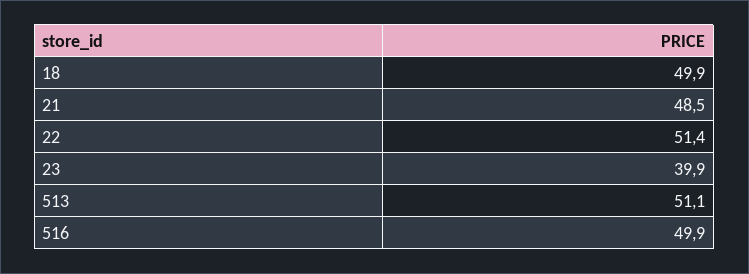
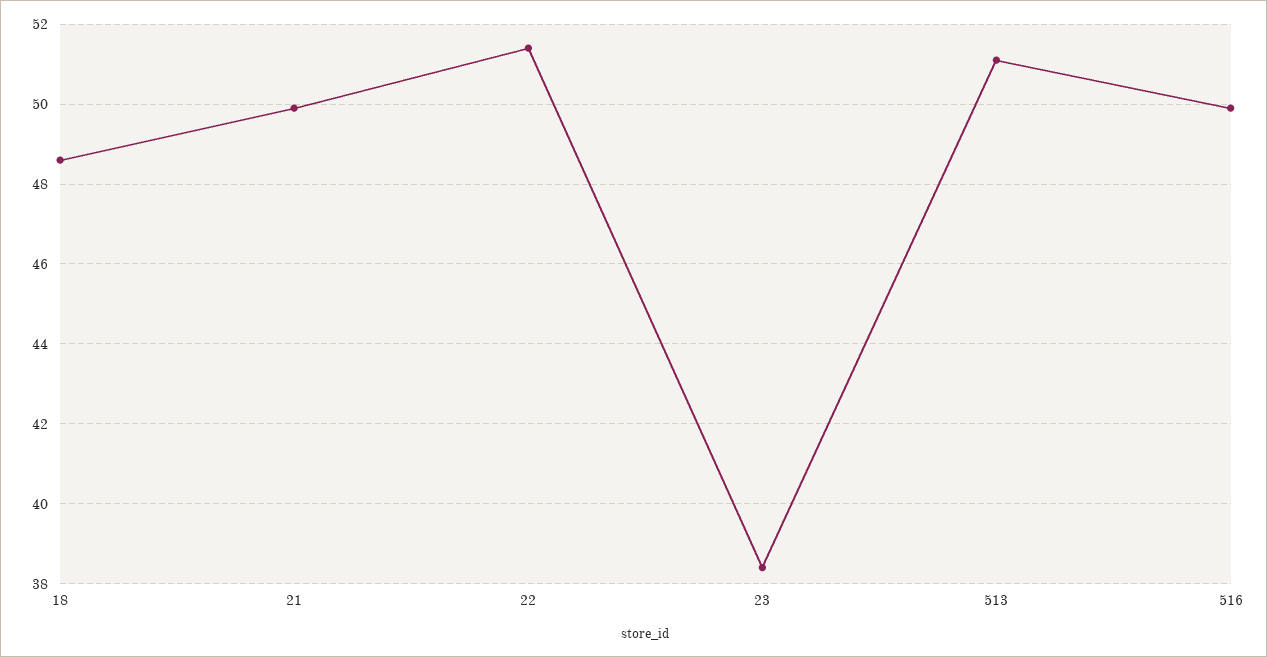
18: 49.9 -> 48.5
21: 48.5 -> 50
23: 39.9 -> 38.5

